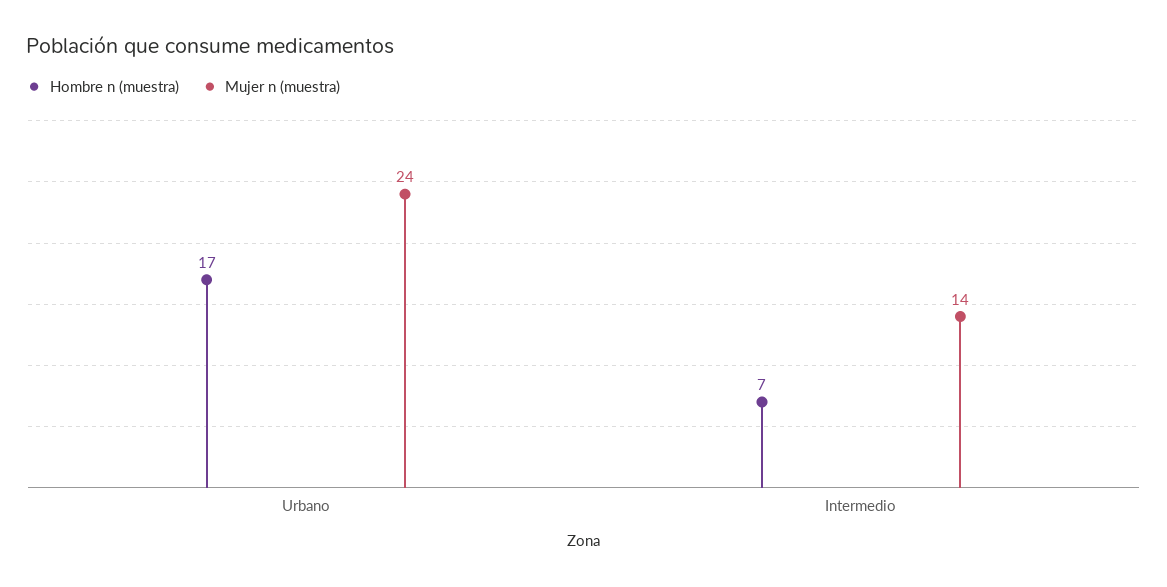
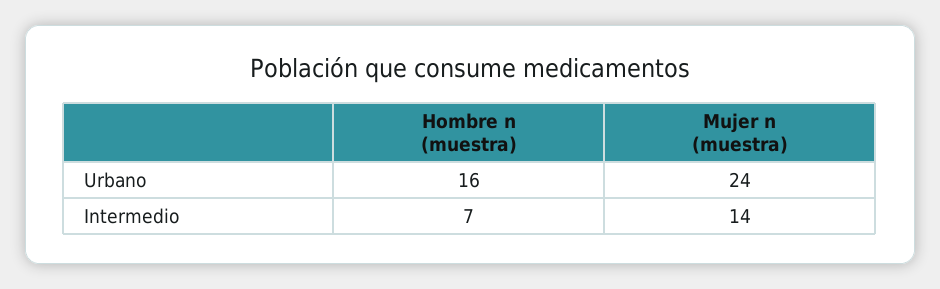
Hombre n (muestra), Urbano: 17 -> 16

